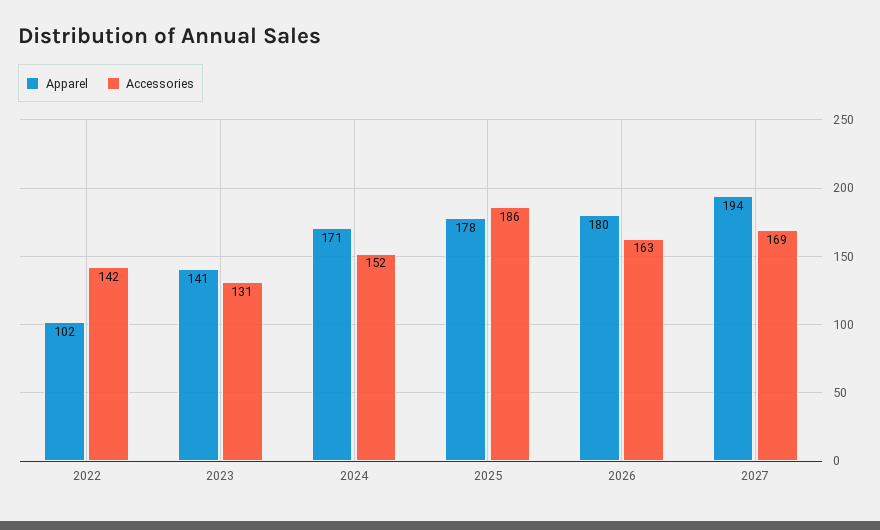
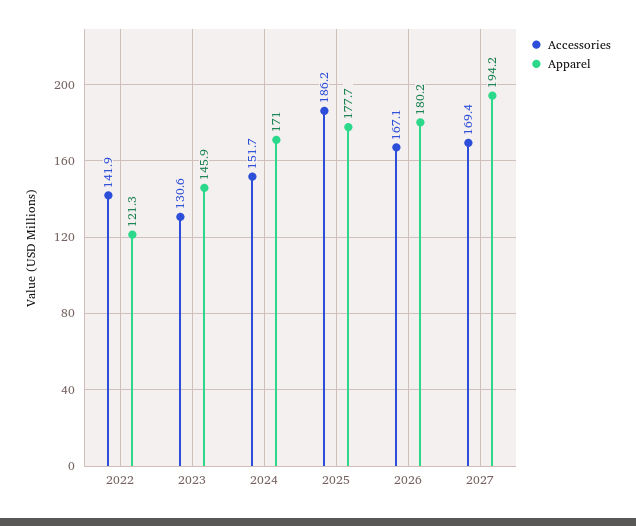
Apparel, 2022: 102 -> 121.3
Apparel, 2023: 141 -> 145.9
Accessories, 2026: 163 -> 167.1

